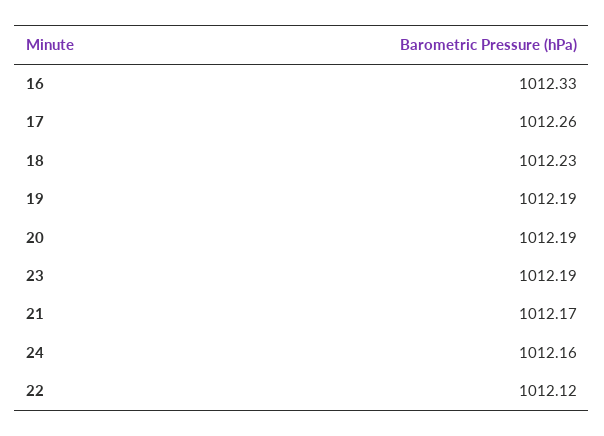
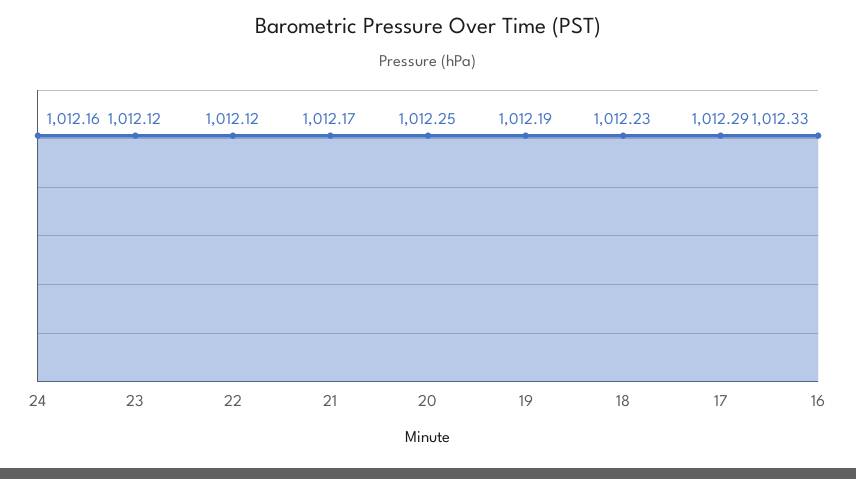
17: 1012.26 -> 1012.29
20: 1012.19 -> 1012.25
23: 1012.19 -> 1012.12

